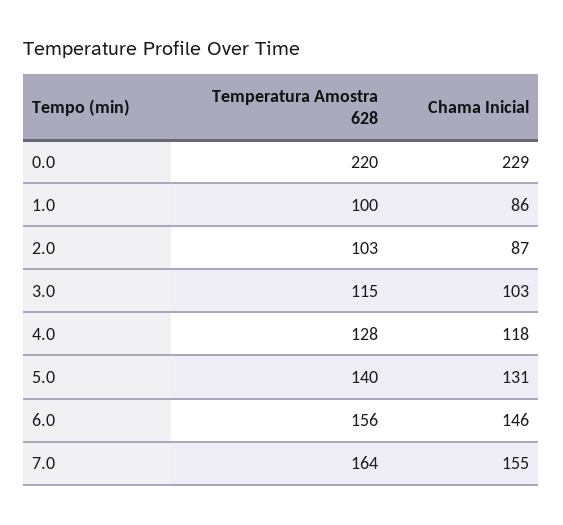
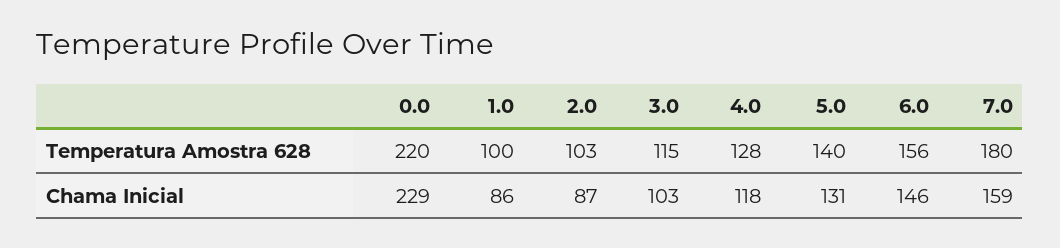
Temperatura Amostra 628, 7.0: 164 -> 180
Chama Inicial, 7.0: 155 -> 159

